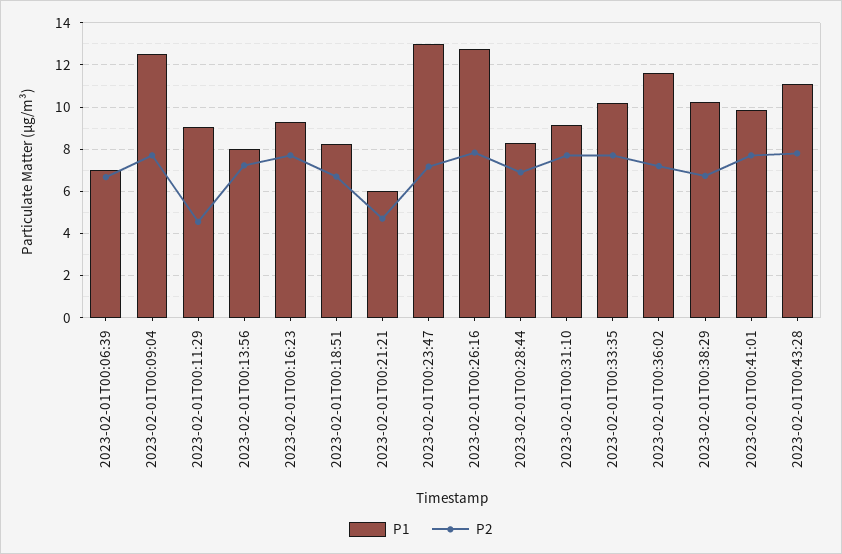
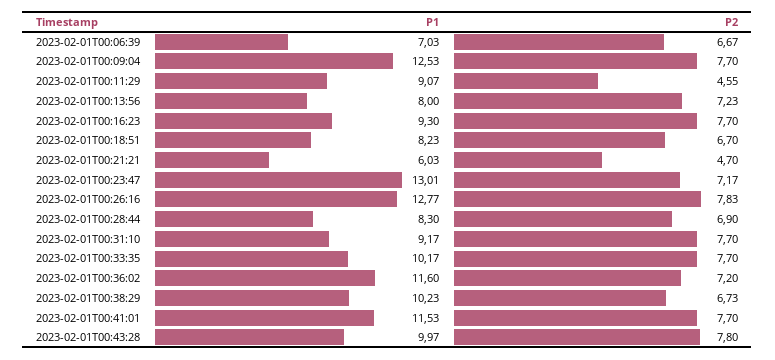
P1, 2023-02-01T00:41:01: 10 -> 11.53
P1, 2023-02-01T00:43:28: 11 -> 9.97

